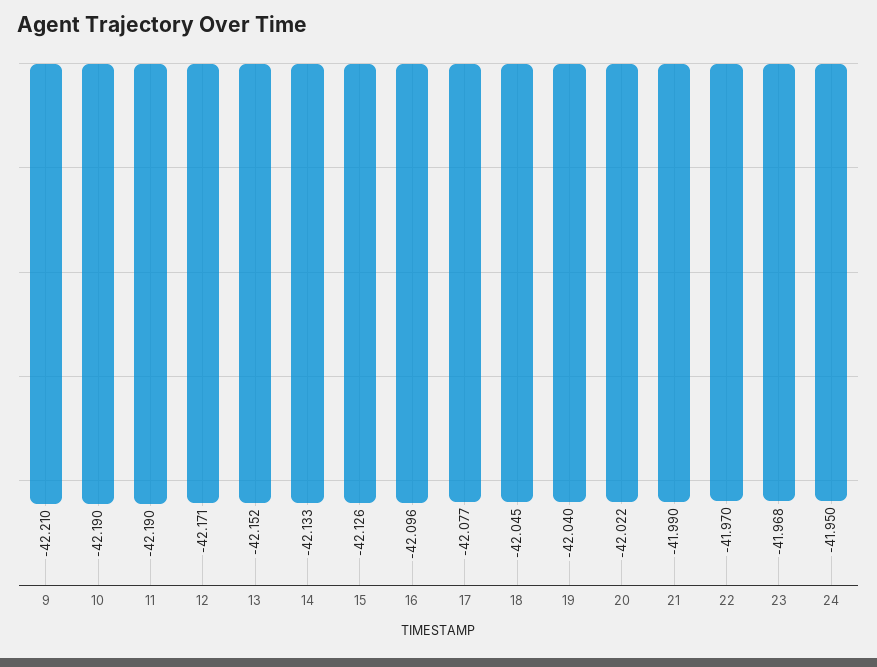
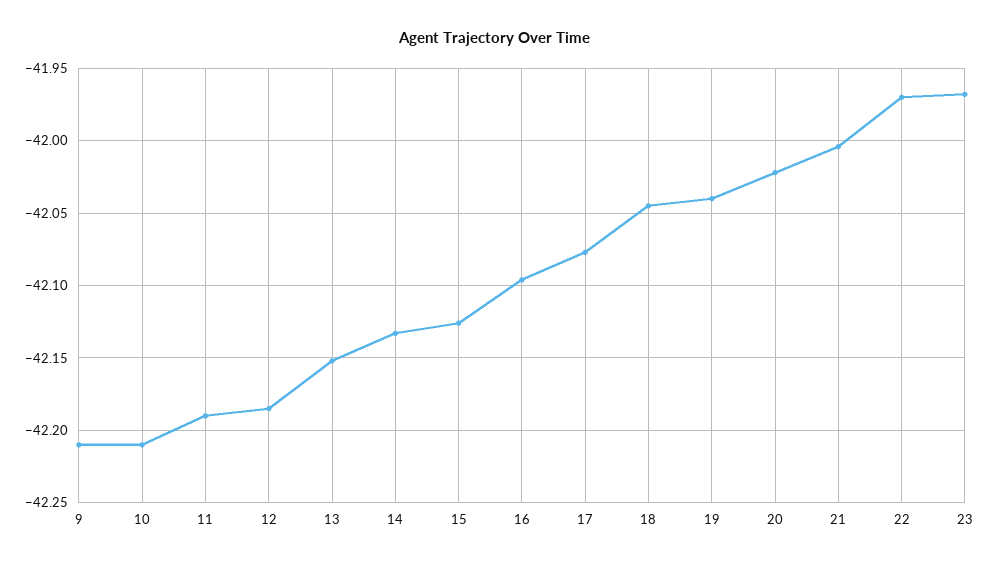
10: -42.19 -> -42.21
12: -42.171 -> -42.185
21: -41.99 -> -42.005
24: -41.95 -> none

